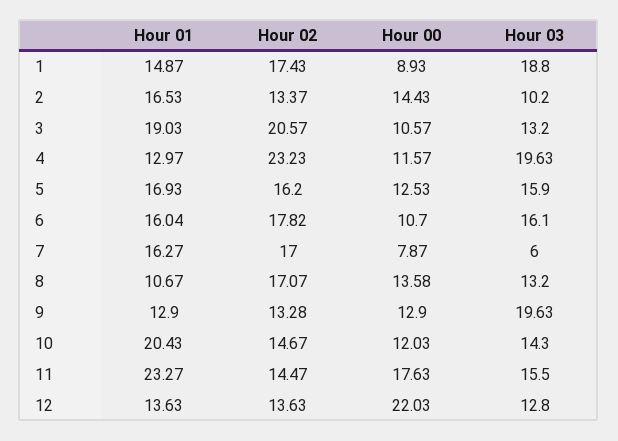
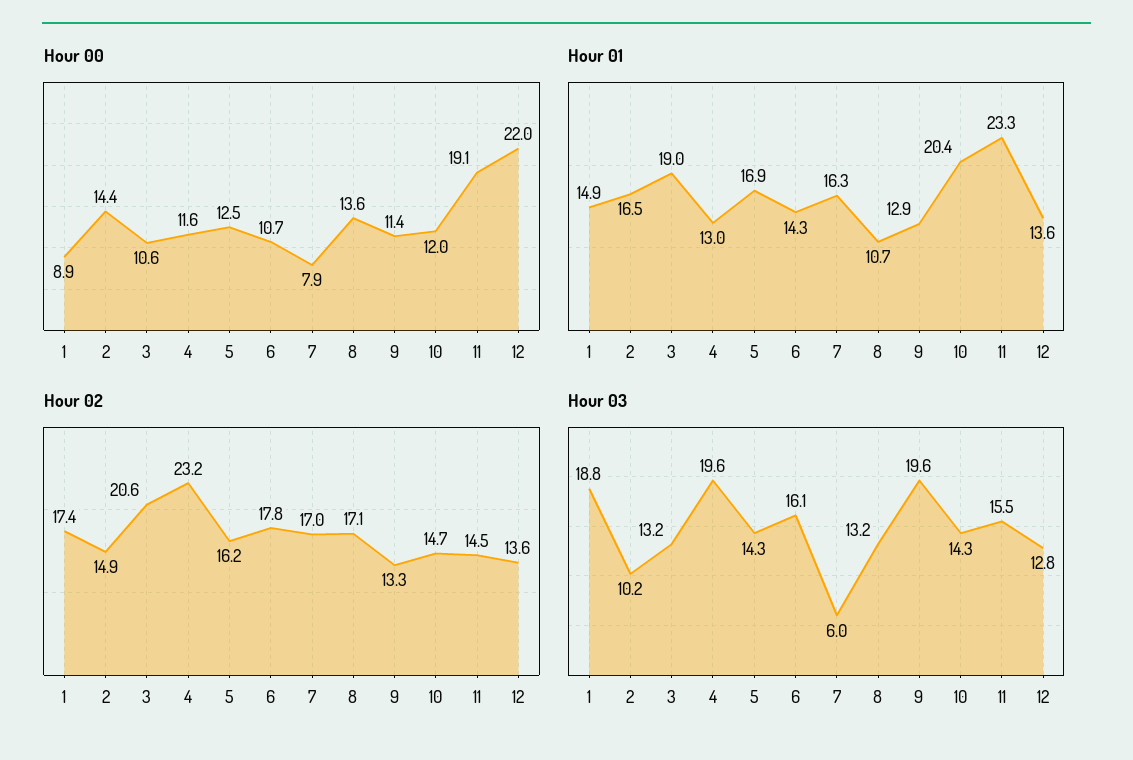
Hour 02, 2: 13.37 -> 14.9
Hour 03, 5: 15.9 -> 14.3
Hour 01, 6: 16.04 -> 14.3
Hour 00, 9: 12.9 -> 11.4
Hour 00, 11: 17.63 -> 19.1

